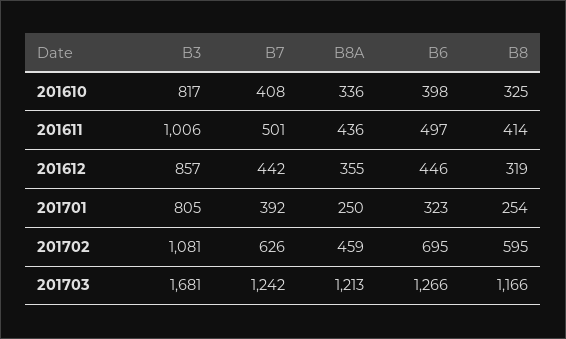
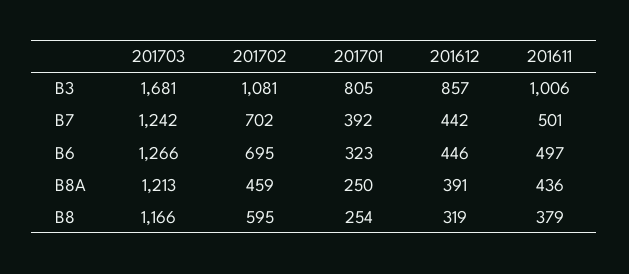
B3, 201610: 817 -> none
B7, 201610: 408 -> none
B8A, 201610: 336 -> none
B6, 201610: 398 -> none
B8, 201610: 325 -> none
B8, 201611: 414 -> 379
B8A, 201612: 355 -> 391
B7, 201702: 626 -> 702

